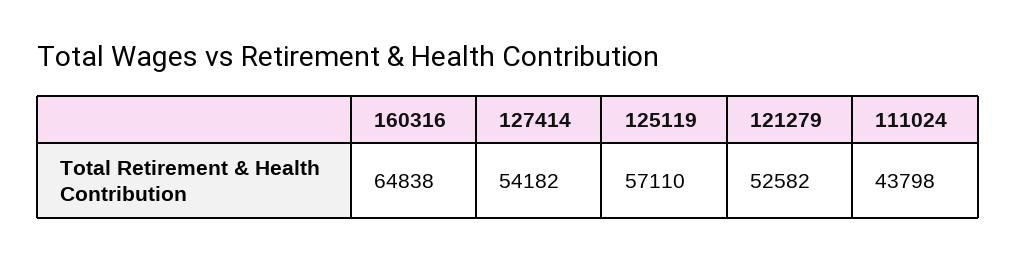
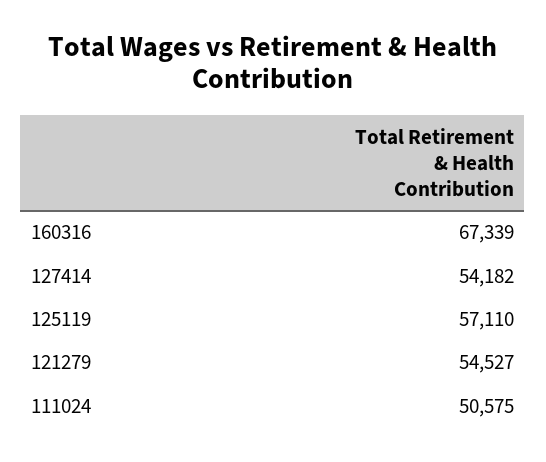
160316: 64838 -> 67339
121279: 52582 -> 54527
111024: 43798 -> 50575

